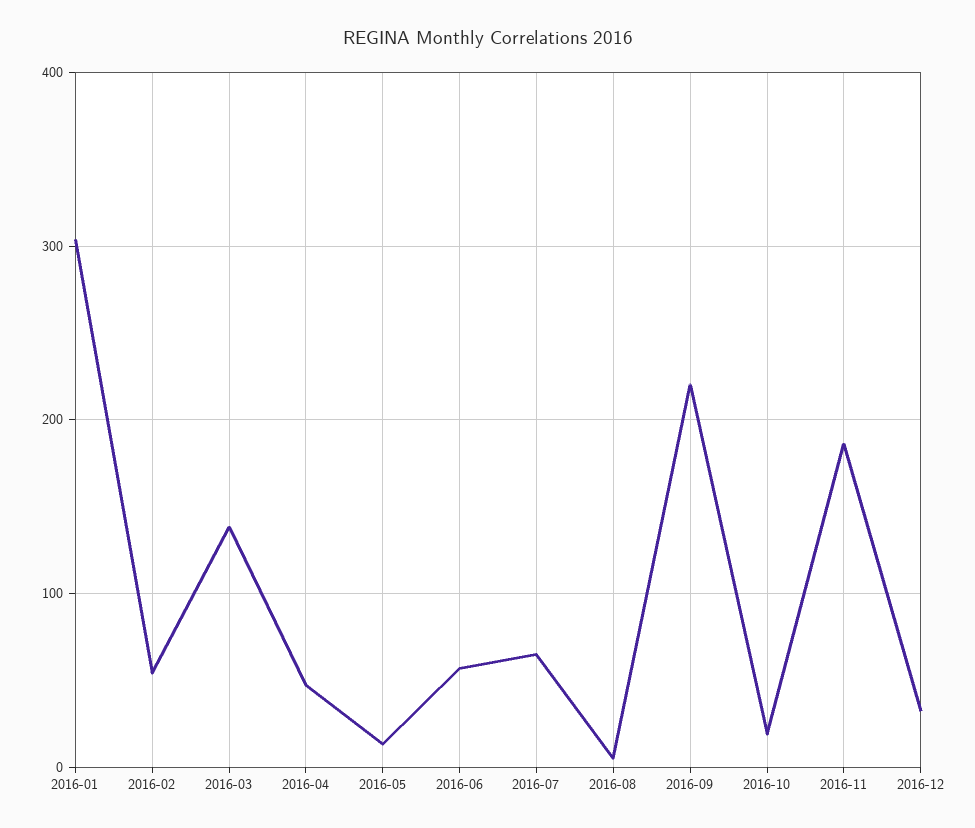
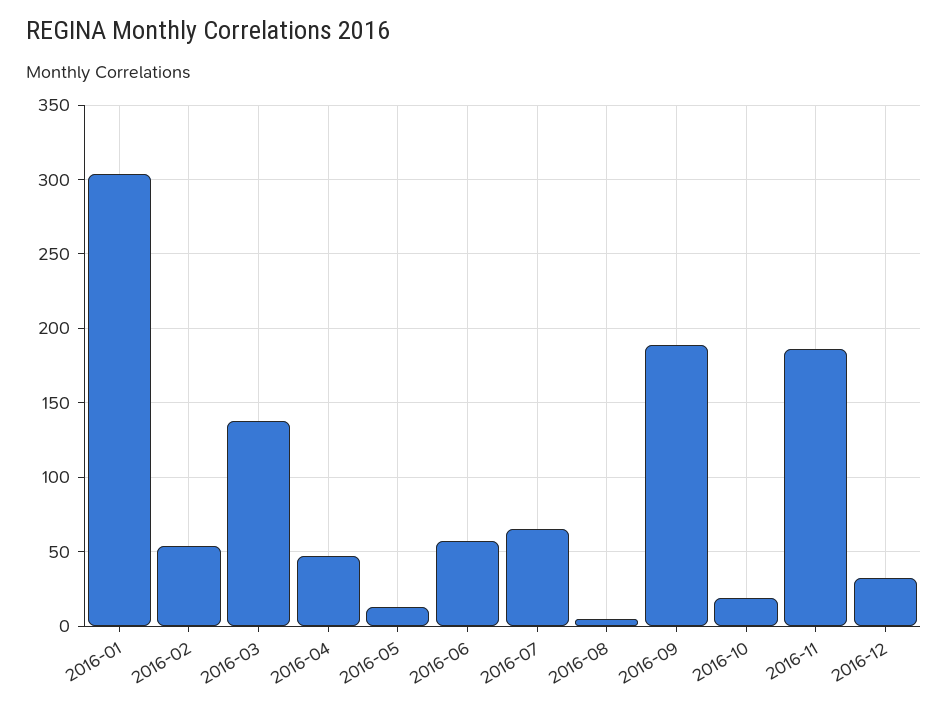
2016-09: 220 -> 190

